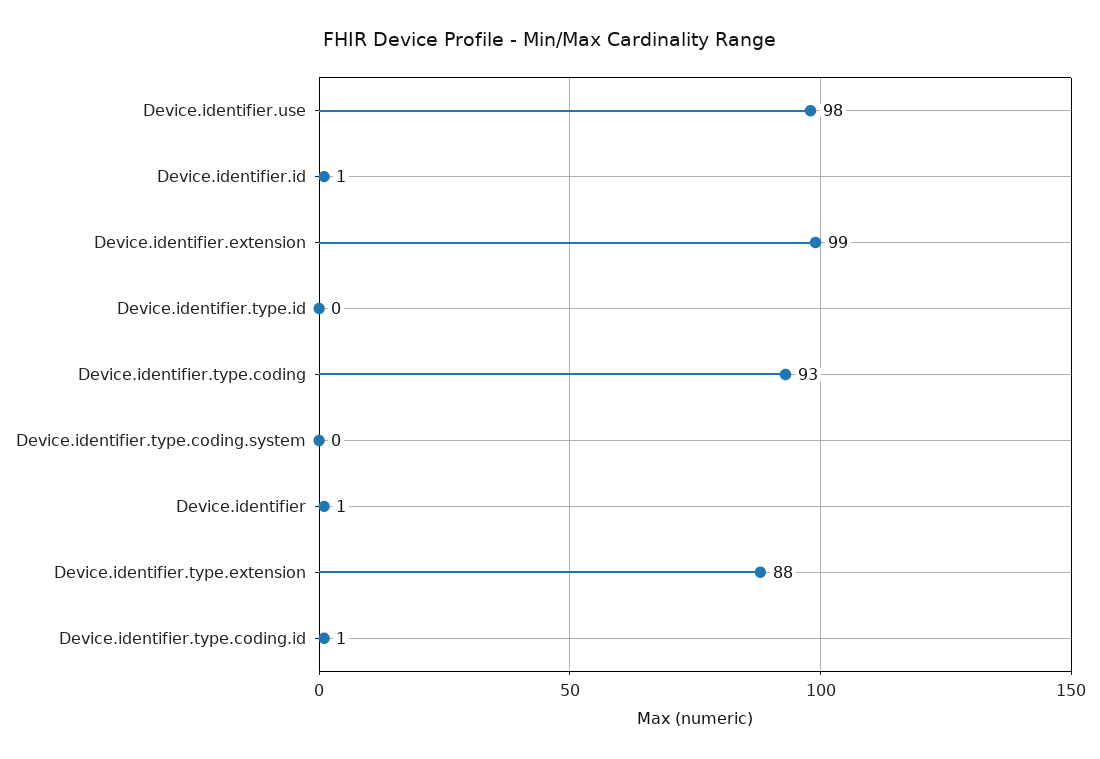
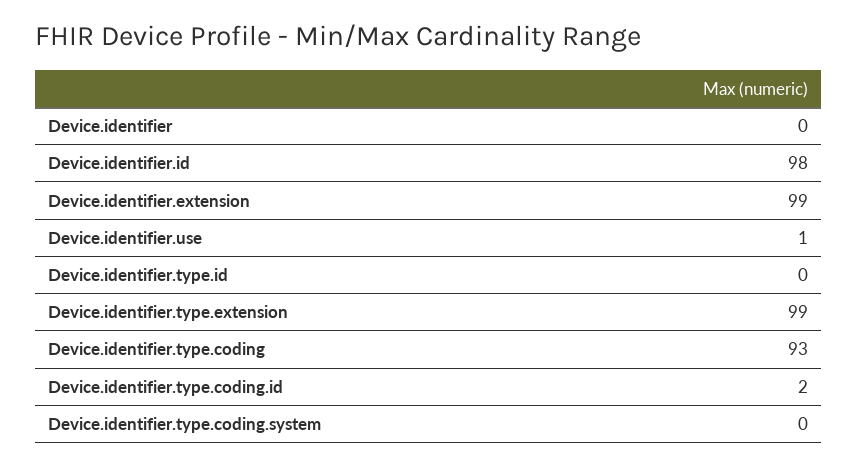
Device.identifier.use: 98 -> 1
Device.identifier.id: 1 -> 98
Device.identifier: 1 -> 0
Device.identifier.type.extension: 88 -> 99
Device.identifier.type.coding.id: 1 -> 2

